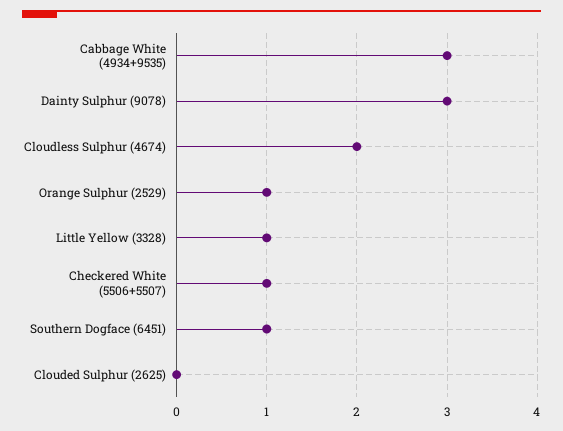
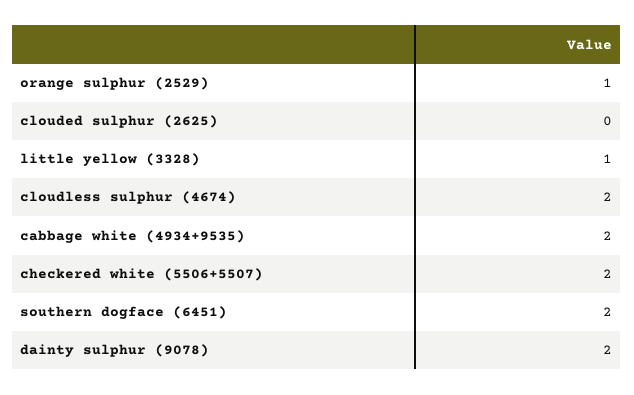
Cabbage White (4934+9535): 3 -> 2
Dainty Sulphur (9078): 3 -> 2
Checkered White (5506+5507): 1 -> 2
Southern Dogface (6451): 1 -> 2

